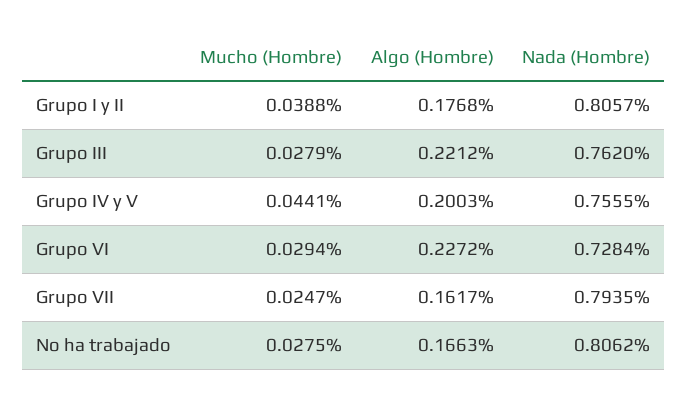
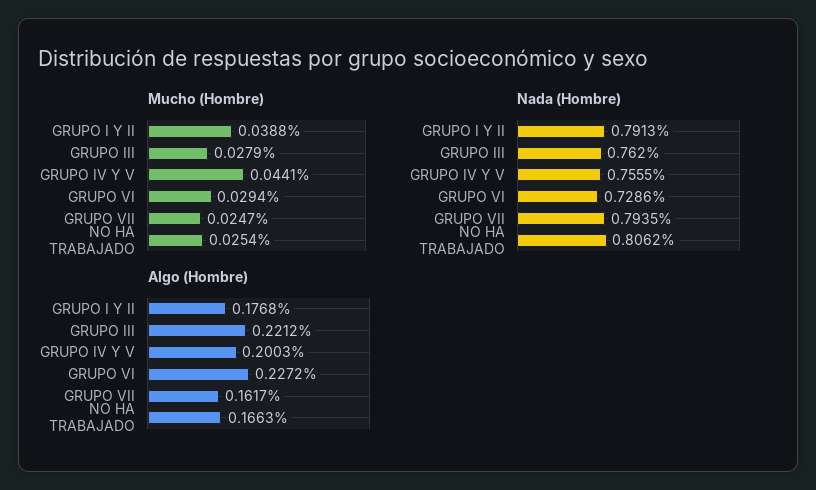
Nada (Hombre), Grupo I y II: 0.8057 -> 0.7913
Nada (Hombre), Grupo VI: 0.7284 -> 0.7286
Mucho (Hombre), No ha trabajado: 0.0275 -> 0.0254

